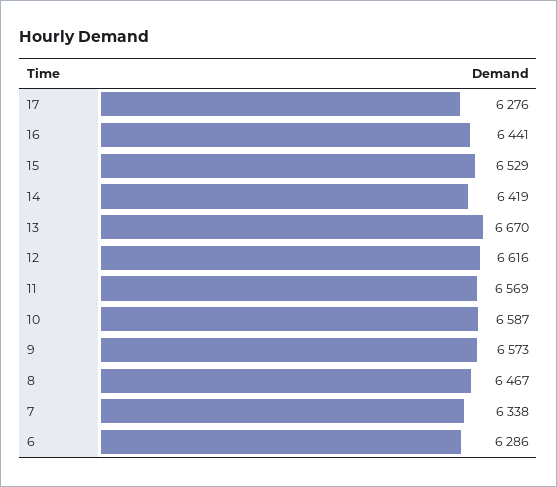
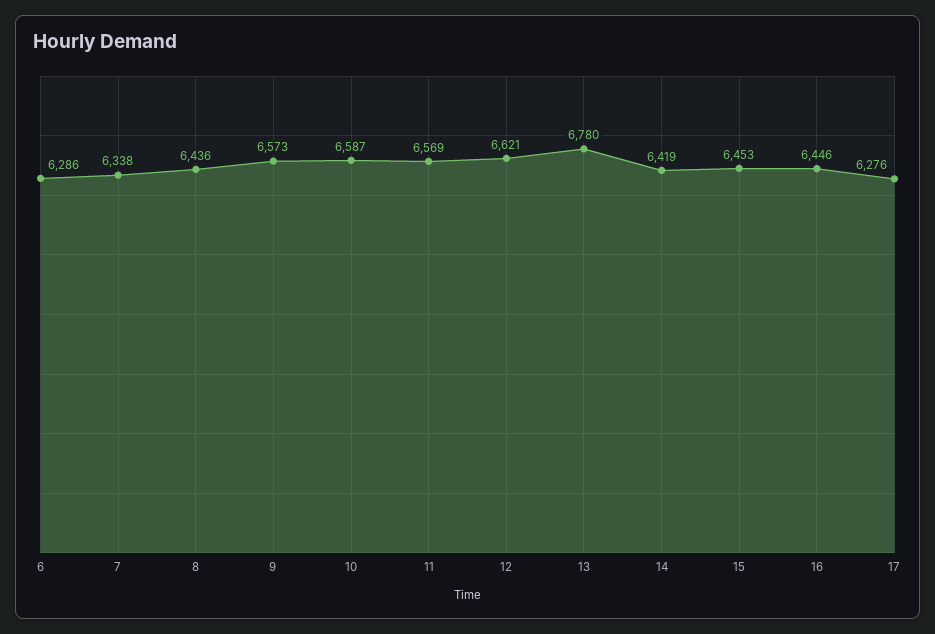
16: 6441 -> 6446
15: 6529 -> 6453
13: 6670 -> 6780
12: 6616 -> 6621
8: 6467 -> 6436

